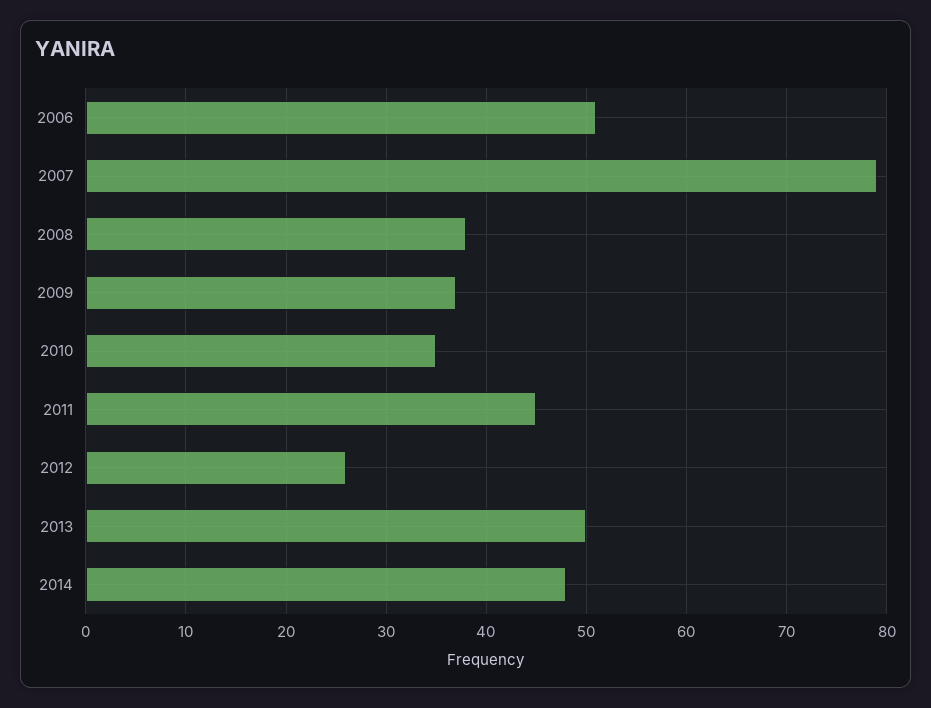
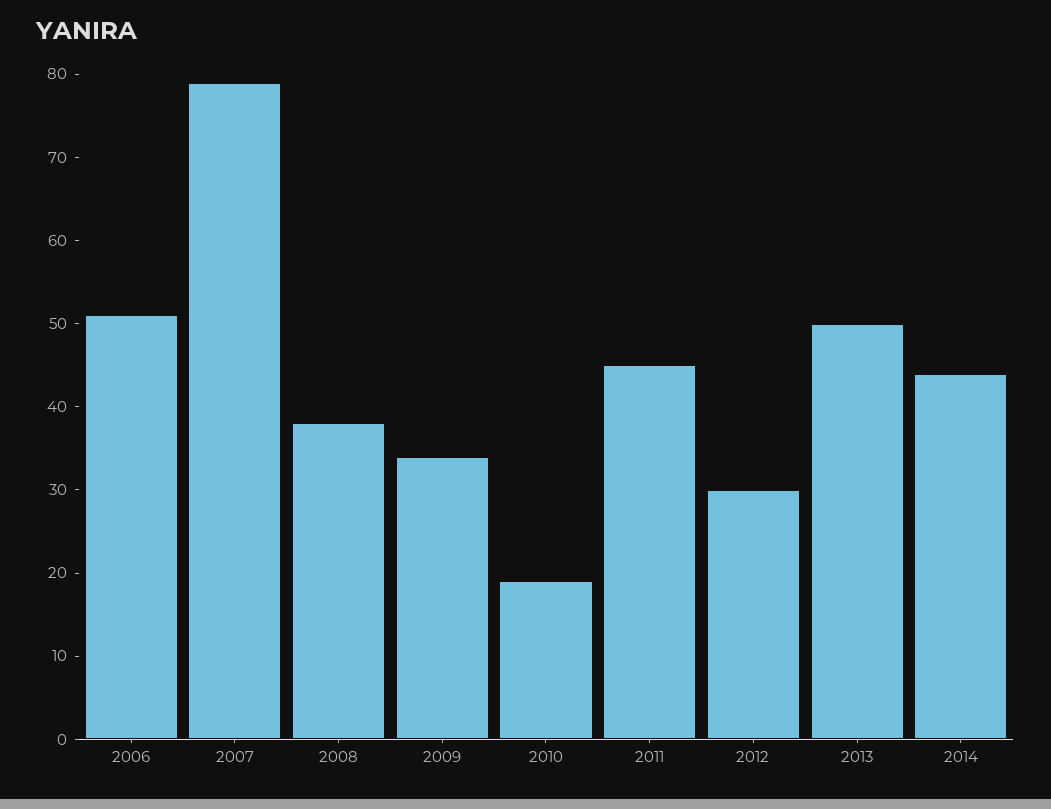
2009: 37 -> 34
2010: 35 -> 19
2012: 26 -> 30
2014: 48 -> 44

